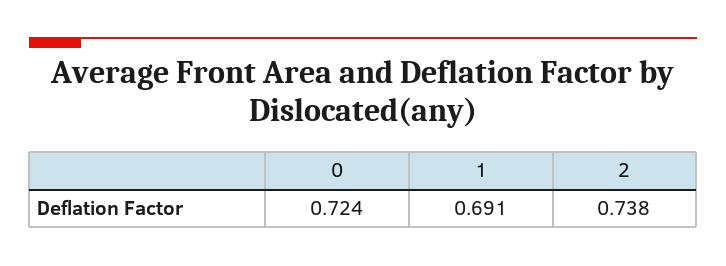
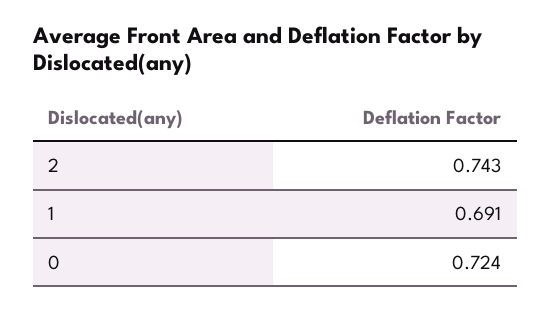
2: 0.738 -> 0.743

